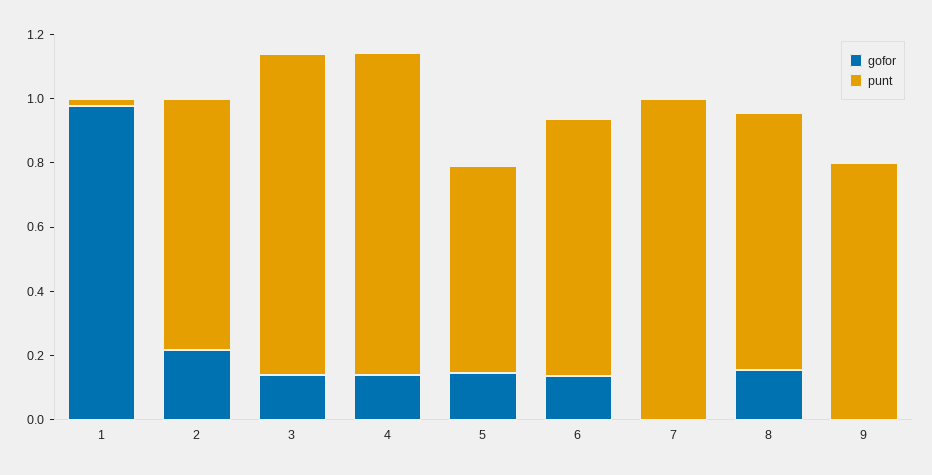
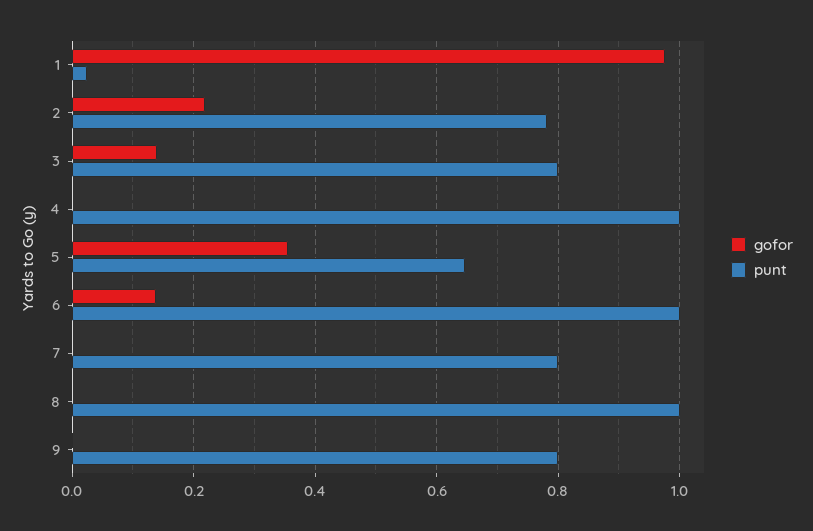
punt, 3: 1 -> 0.8
gofor, 4: 0.15 -> 0
gofor, 5: 0.15 -> 0.36
punt, 6: 0.8 -> 1
punt, 7: 1 -> 0.8
gofor, 8: 0.15 -> 0
punt, 8: 0.8 -> 1

